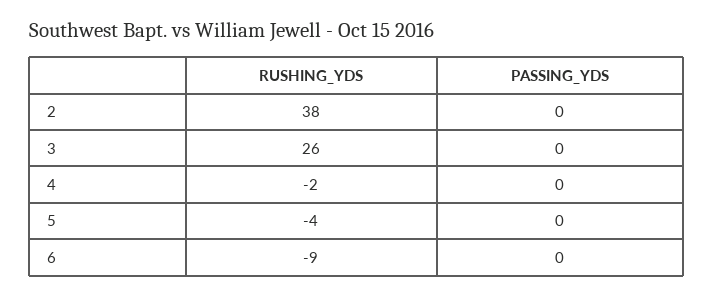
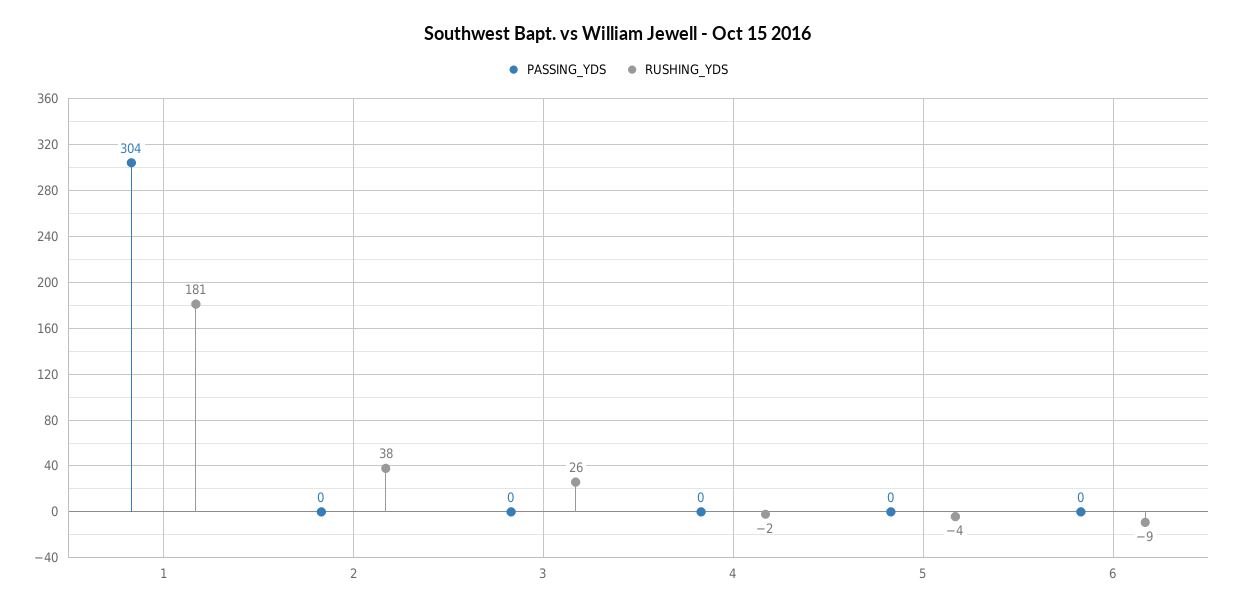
PASSING_YDS, 1: none -> 304
RUSHING_YDS, 1: none -> 181

